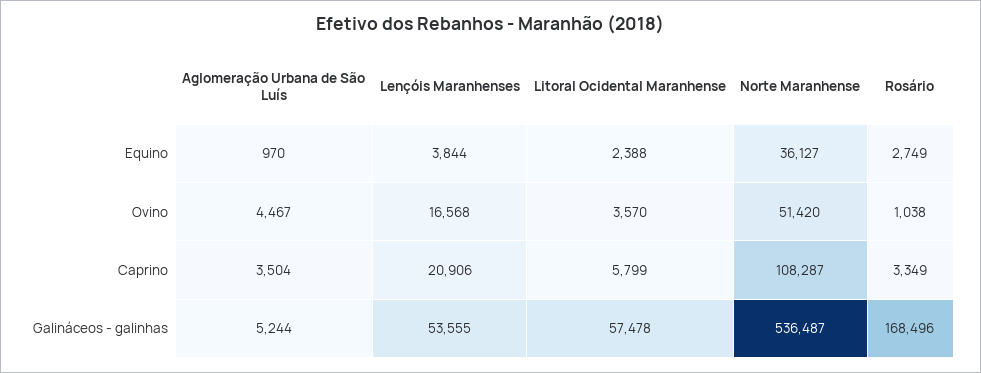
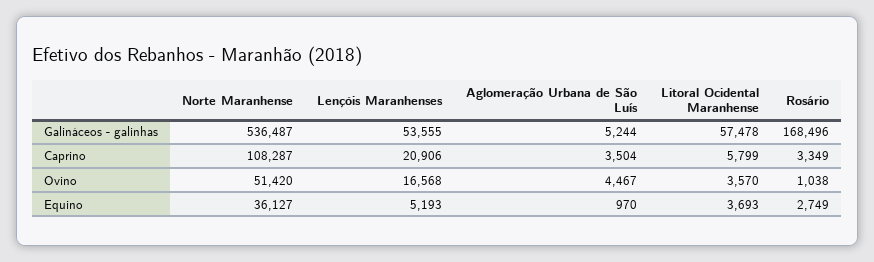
Lençóis Maranhenses, Equino: 3844 -> 5193
Litoral Ocidental Maranhense, Equino: 2388 -> 3693

